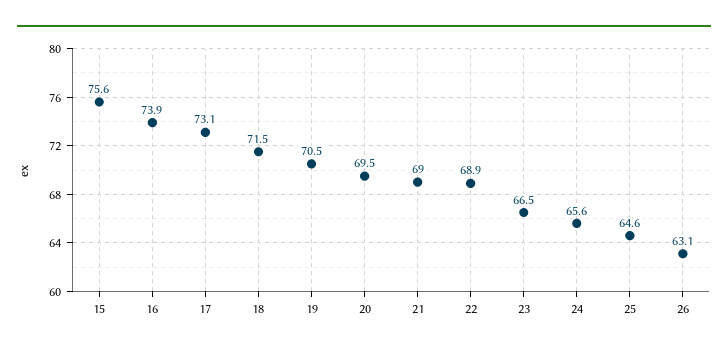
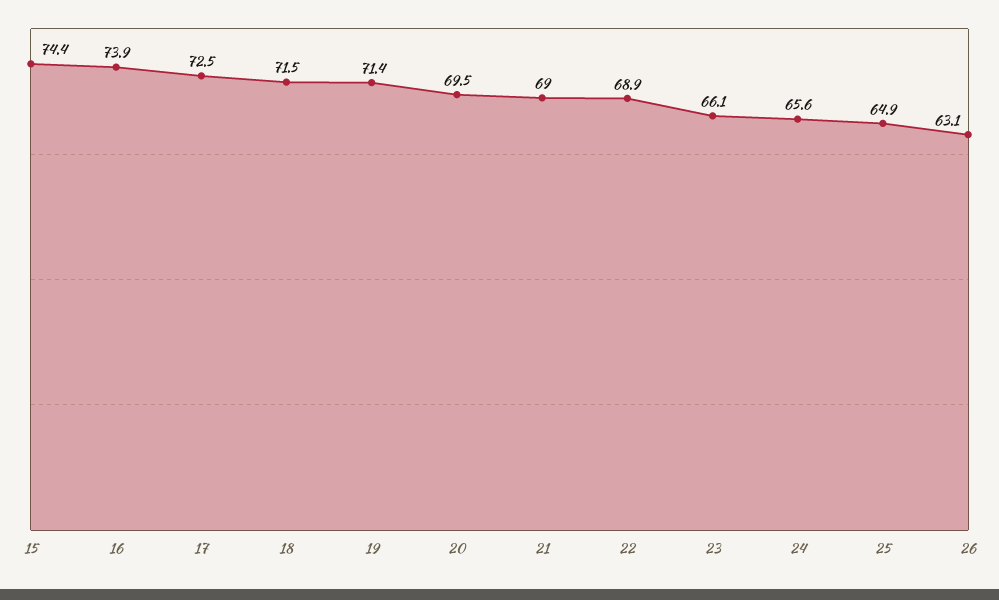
15: 75.6 -> 74.4
17: 73.1 -> 72.5
19: 70.5 -> 71.4
23: 66.5 -> 66.1
25: 64.6 -> 64.9

